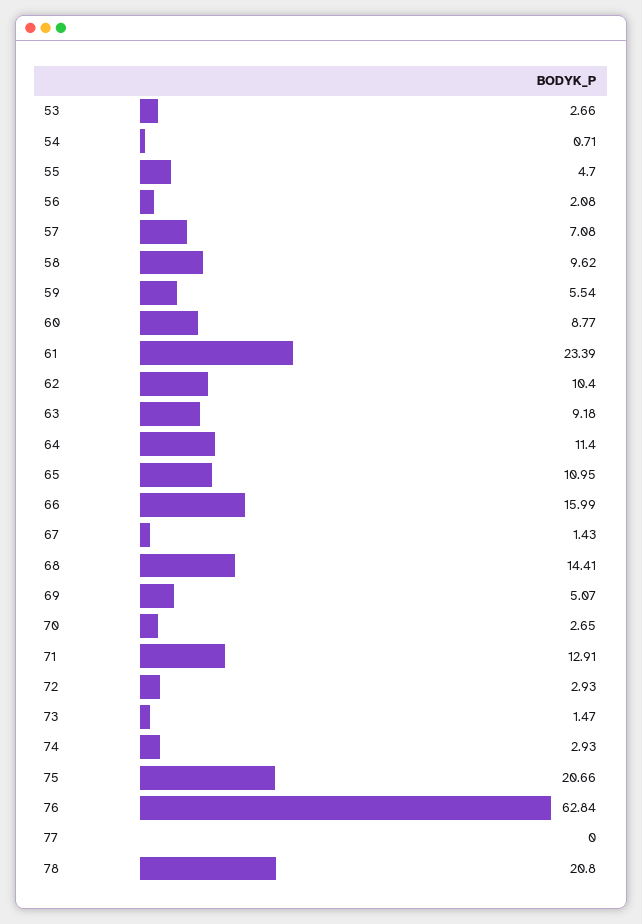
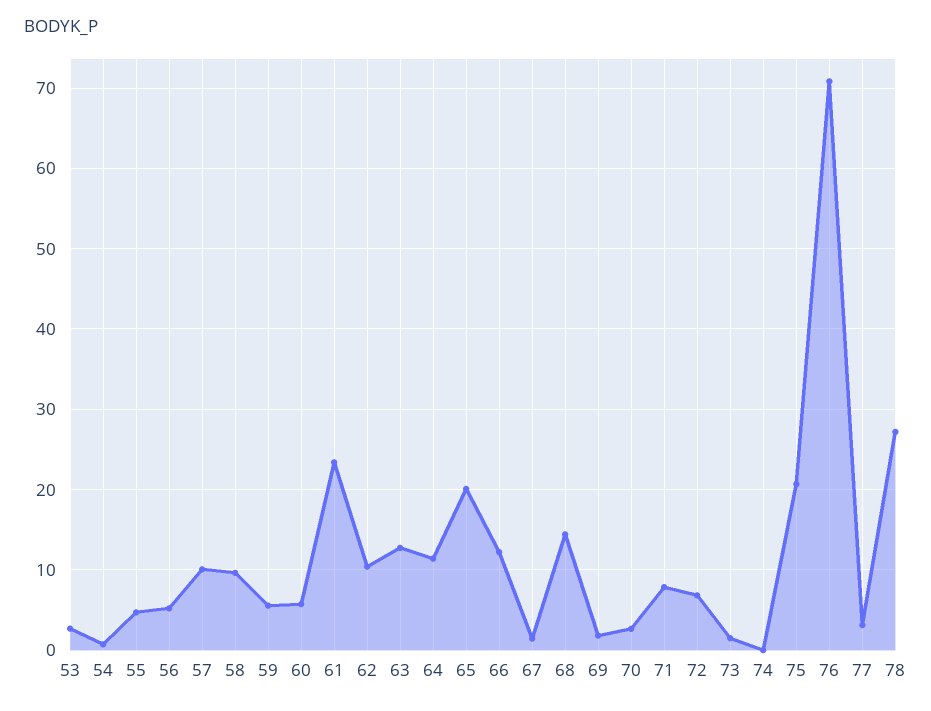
56: 2.08 -> 5
57: 7.08 -> 10
60: 8.77 -> 6
63: 9.18 -> 13
65: 10.95 -> 20
66: 15.99 -> 12
69: 5.07 -> 2
71: 12.91 -> 8
72: 2.93 -> 7
74: 2.93 -> 0
76: 62.84 -> 71
77: 0 -> 3
78: 20.8 -> 27

